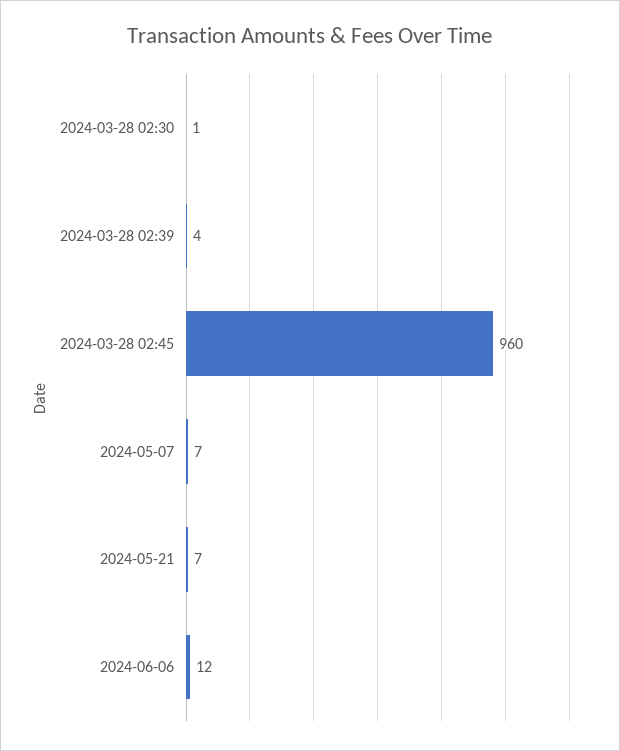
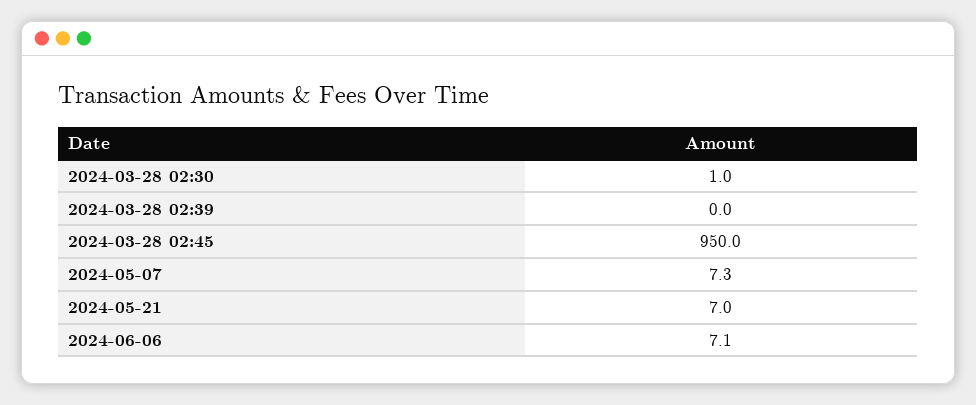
2024-03-28 02:39: 4 -> 0
2024-03-28 02:45: 960 -> 950
2024-06-06: 12 -> 7.1

